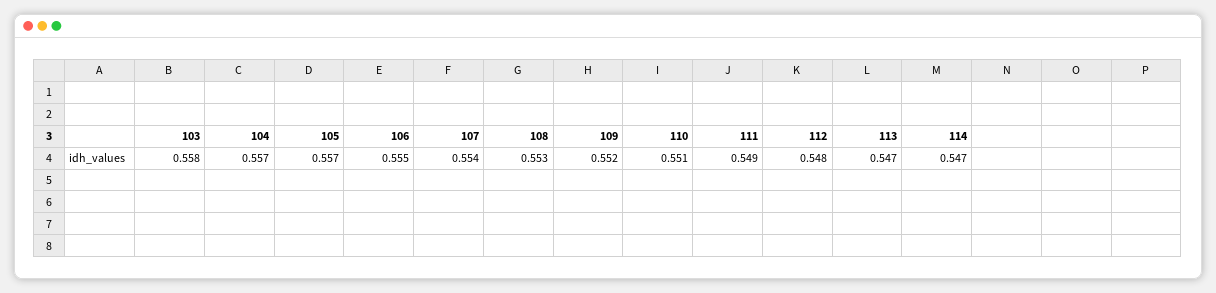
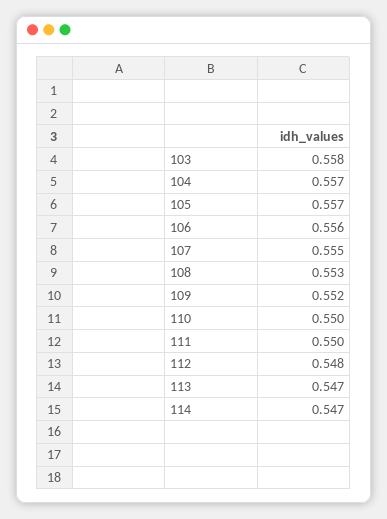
106: 0.555 -> 0.556
107: 0.554 -> 0.555
110: 0.551 -> 0.55
111: 0.549 -> 0.55

